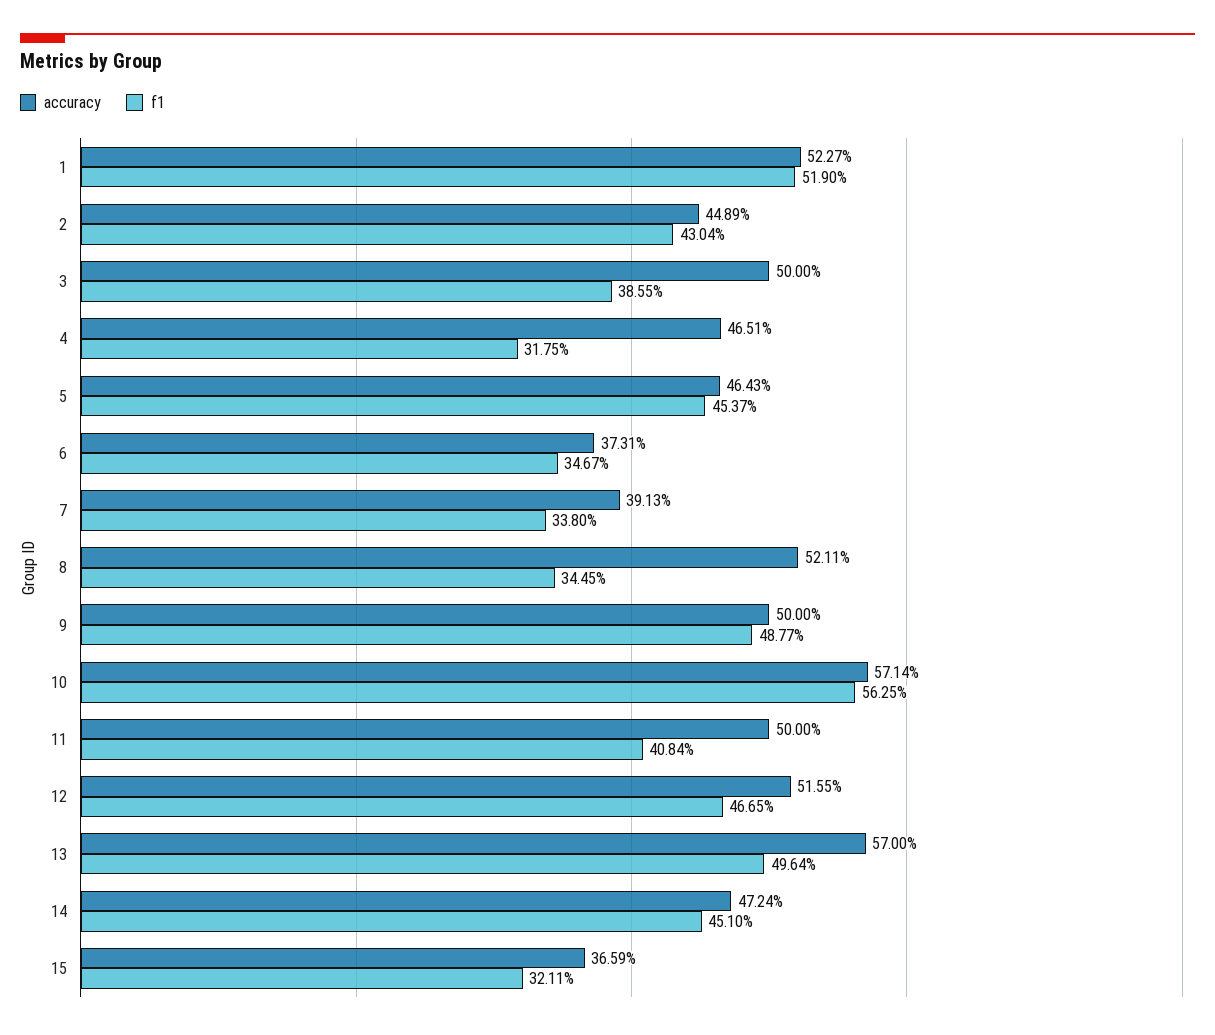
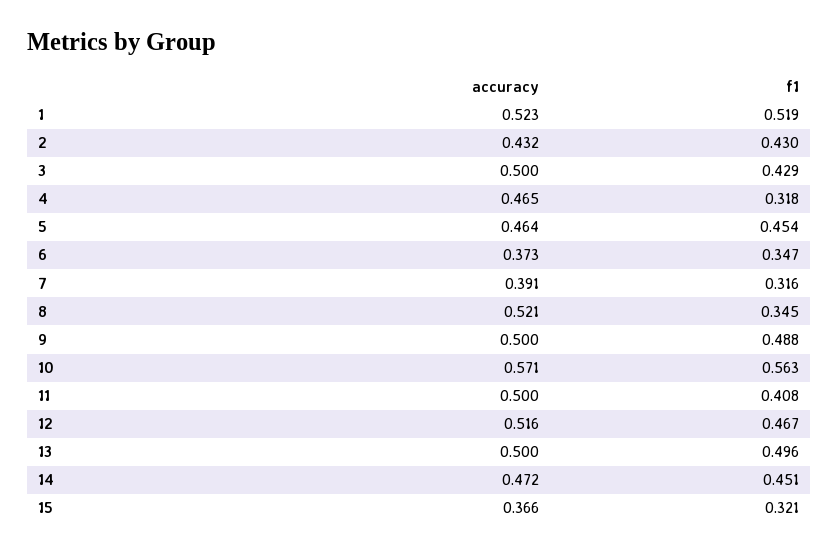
accuracy, 2: 0.4489 -> 0.432
f1, 3: 0.3855 -> 0.429
f1, 7: 0.338 -> 0.316
accuracy, 13: 0.57 -> 0.5

